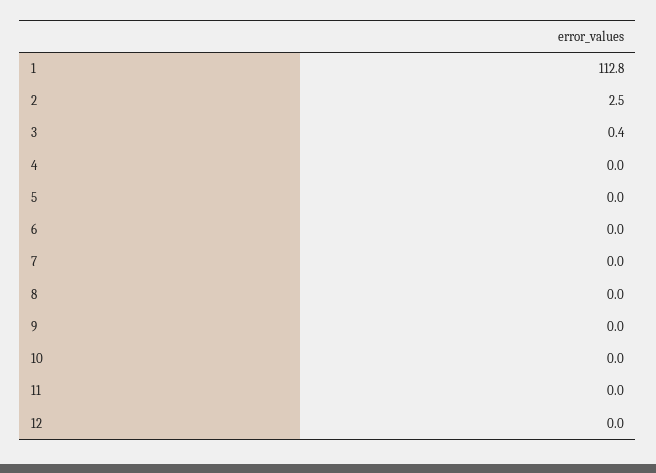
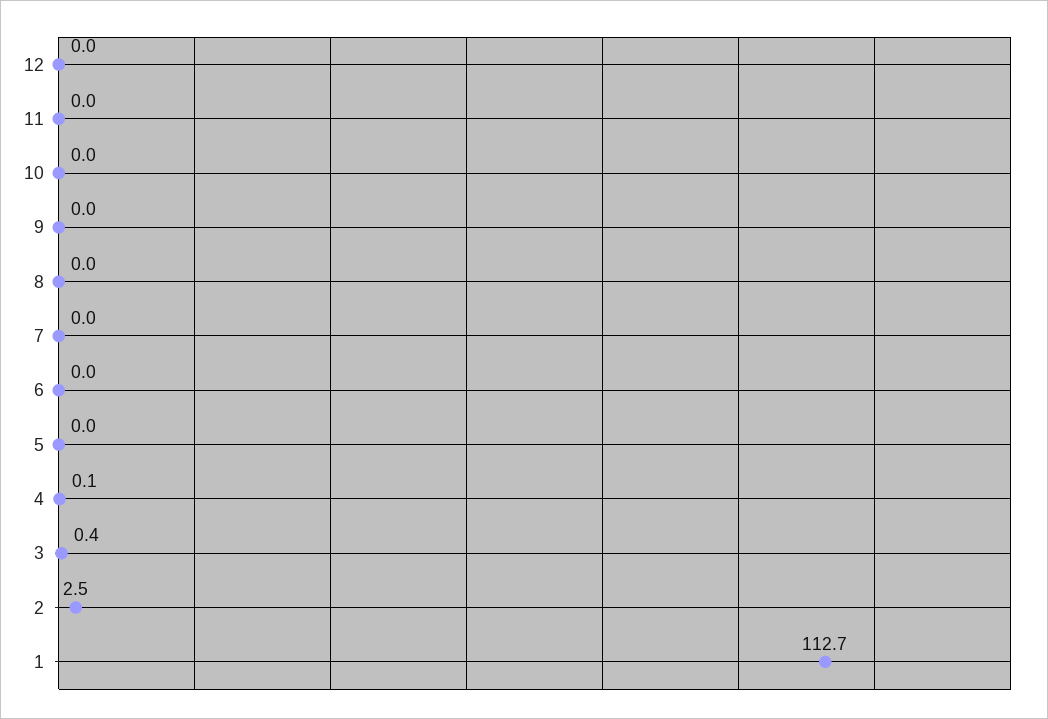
1: 112.8 -> 112.7
4: 0 -> 0.1

